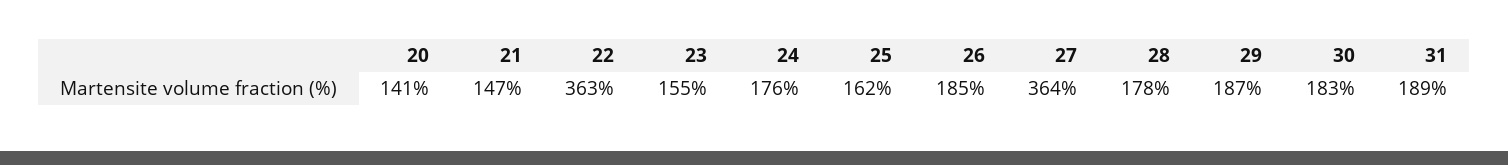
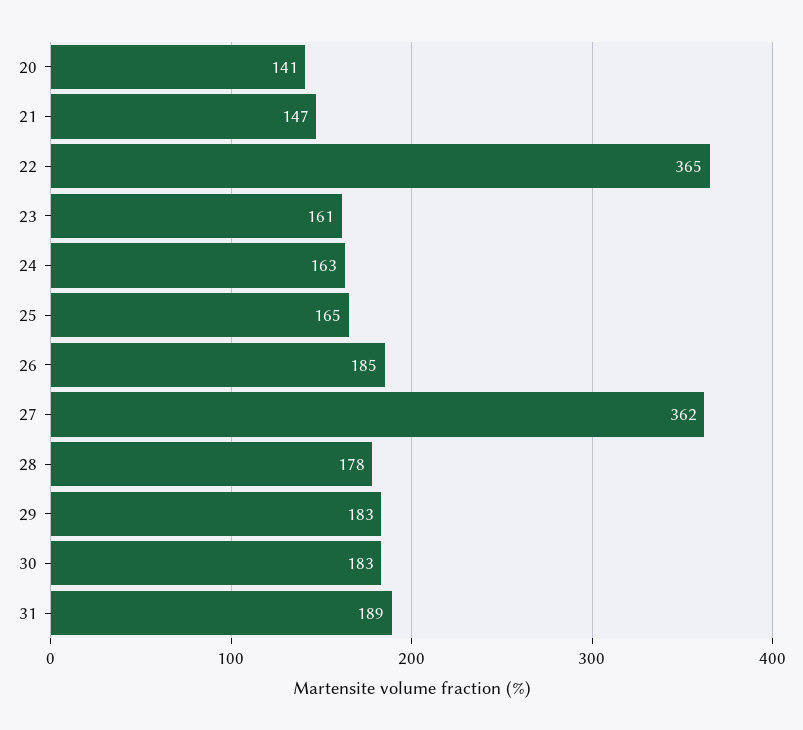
22: 363 -> 365
23: 155 -> 161
24: 176 -> 163
25: 162 -> 165
27: 364 -> 362
29: 187 -> 183

